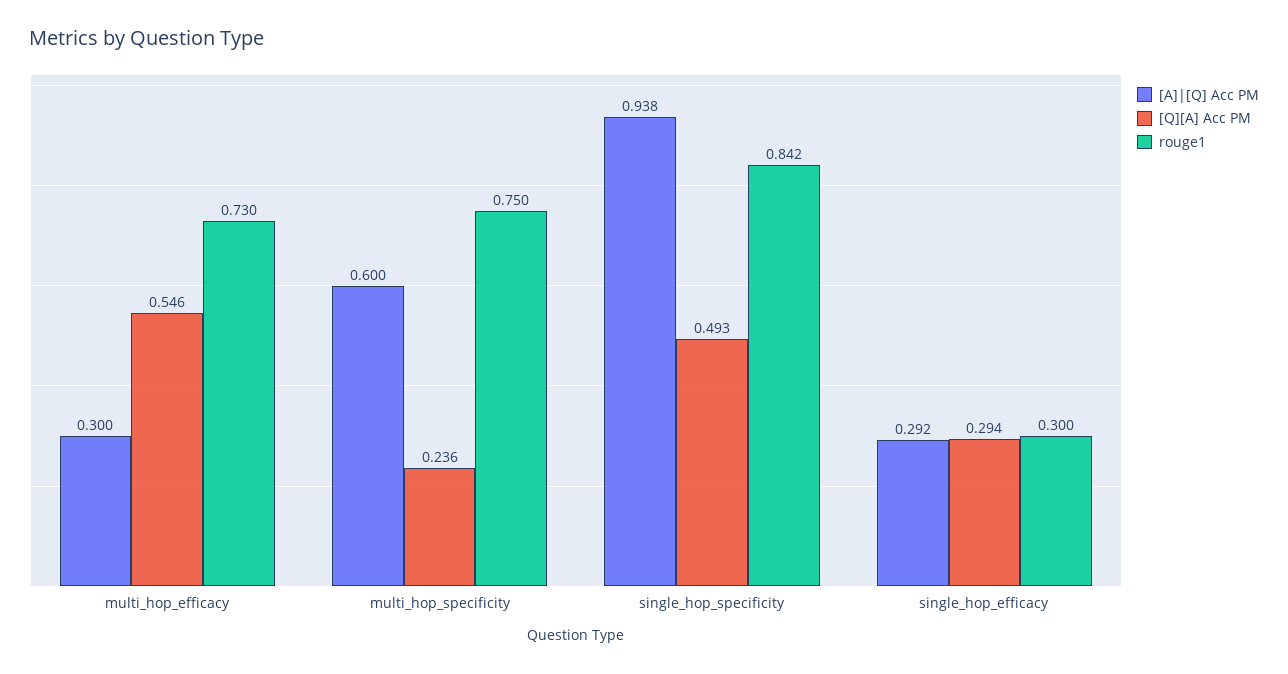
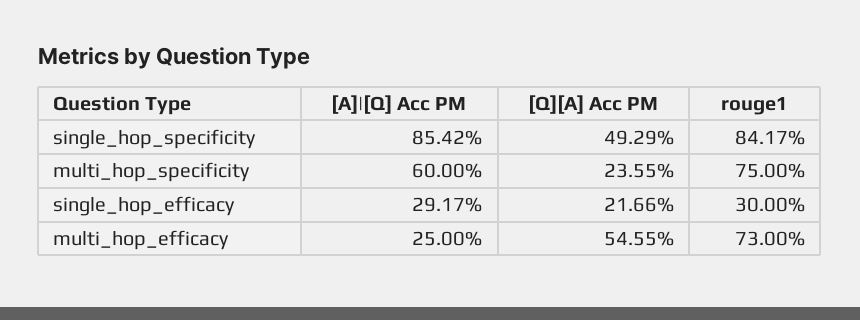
[A]|[Q] Acc PM, multi_hop_efficacy: 0.3 -> 0.25
[A]|[Q] Acc PM, single_hop_specificity: 0.938 -> 0.8542
[Q][A] Acc PM, single_hop_efficacy: 0.294 -> 0.2166

